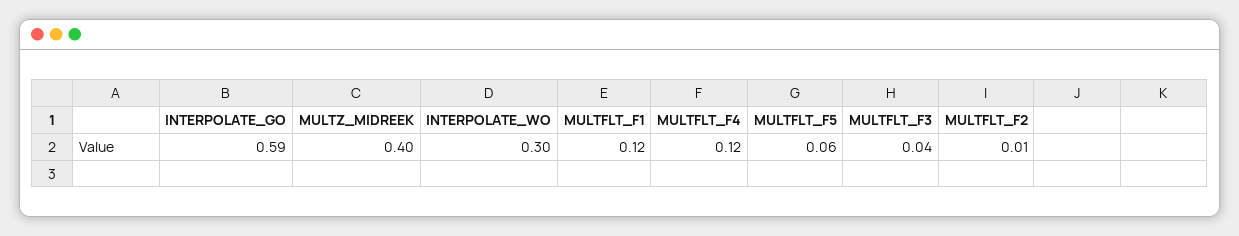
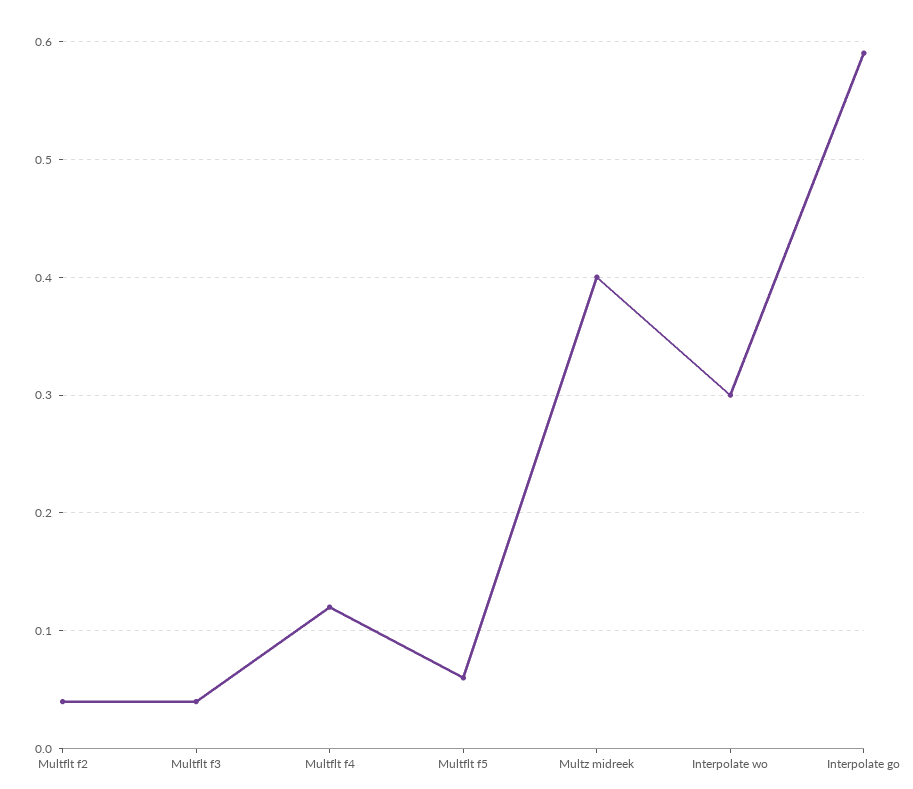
MULTFLT_F1: 0.12 -> none
MULTFLT_F2: 0.01 -> 0.04

